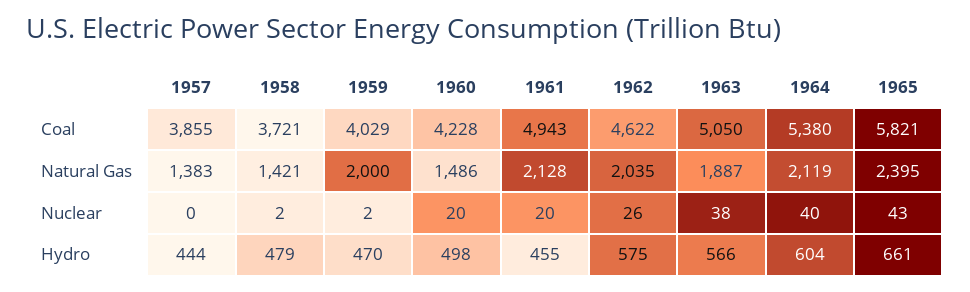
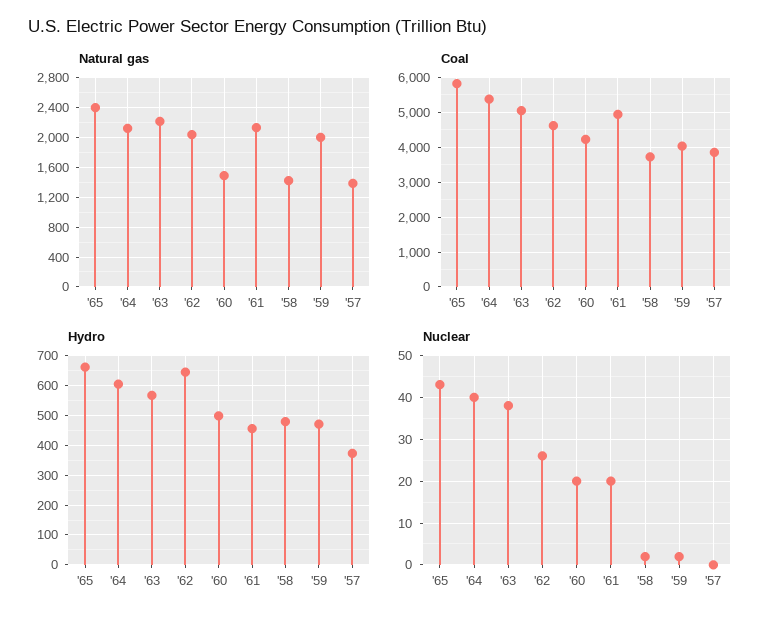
Natural Gas, 1963: 1887 -> 2200
Hydro, 1957: 444 -> 375
Hydro, 1962: 575 -> 650

